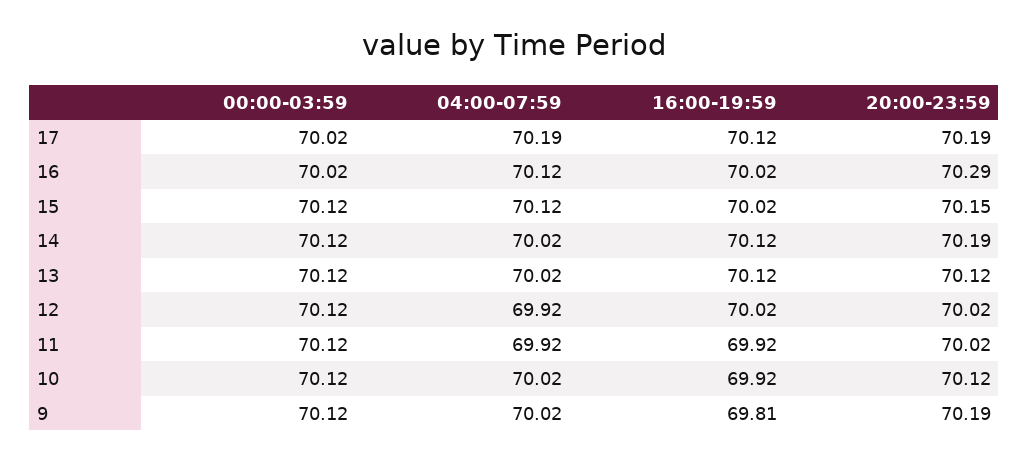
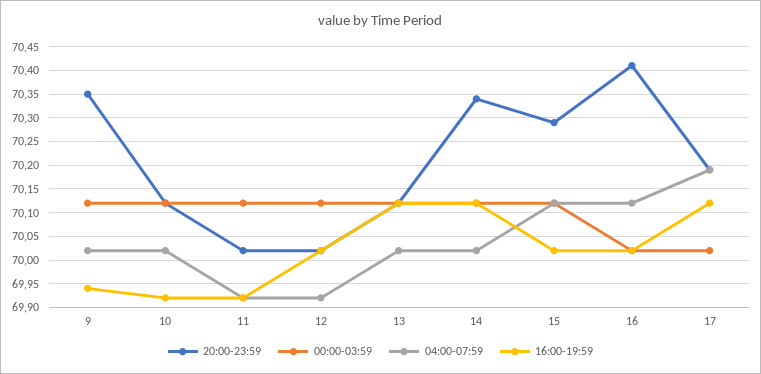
20:00-23:59, 16: 70.29 -> 70.4
20:00-23:59, 15: 70.15 -> 70.3
20:00-23:59, 14: 70.19 -> 70.35
16:00-19:59, 9: 69.81 -> 69.95
20:00-23:59, 9: 70.19 -> 70.35

